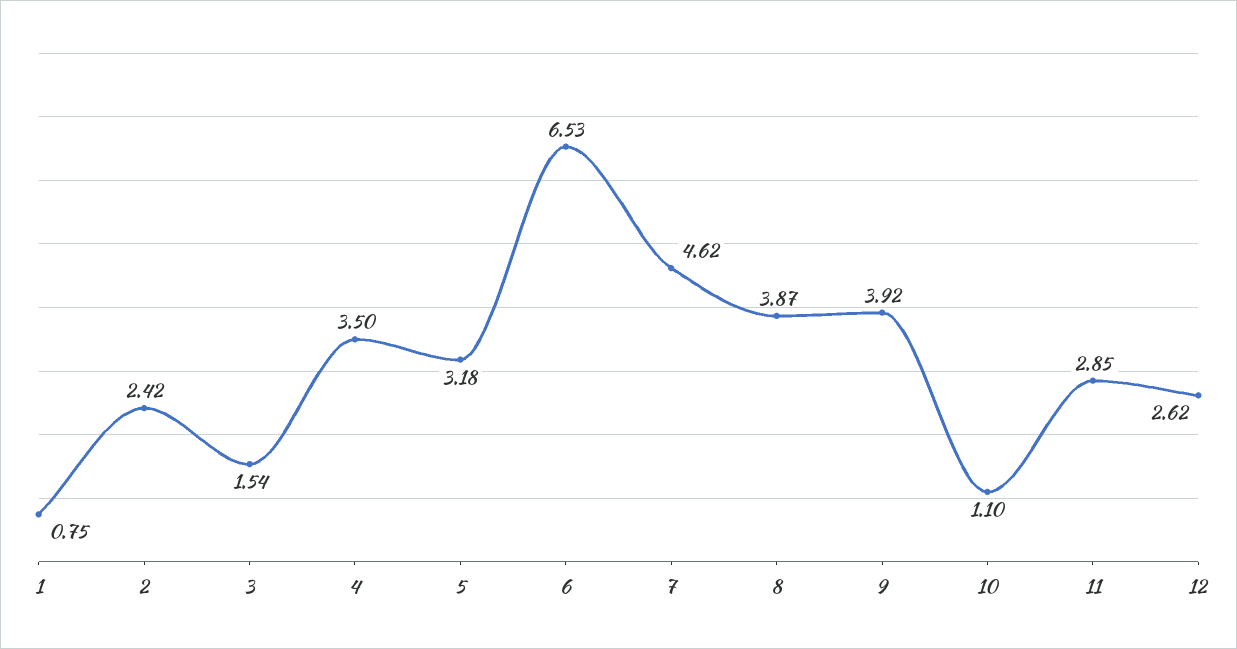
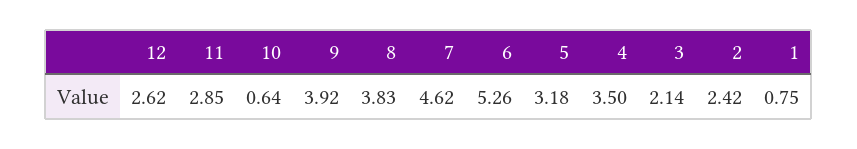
3: 1.54 -> 2.14
6: 6.53 -> 5.26
8: 3.87 -> 3.83
10: 1.1 -> 0.64

